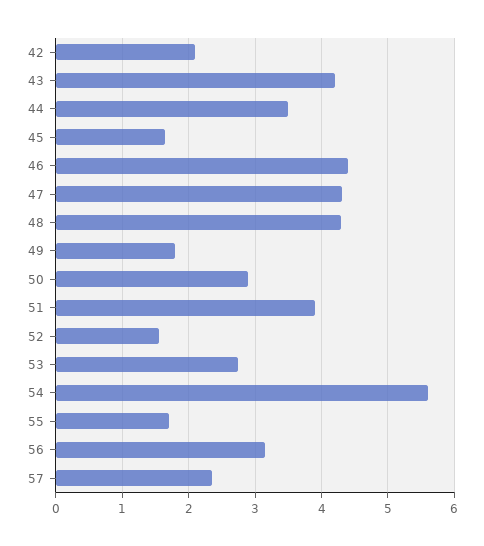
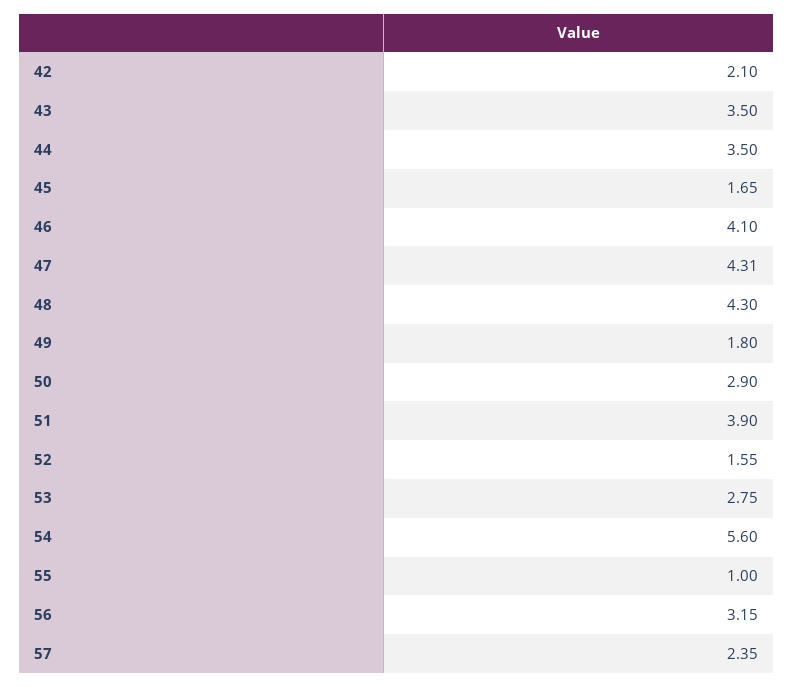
43: 4.2 -> 3.5
46: 4.4 -> 4.1
55: 1.7 -> 1

